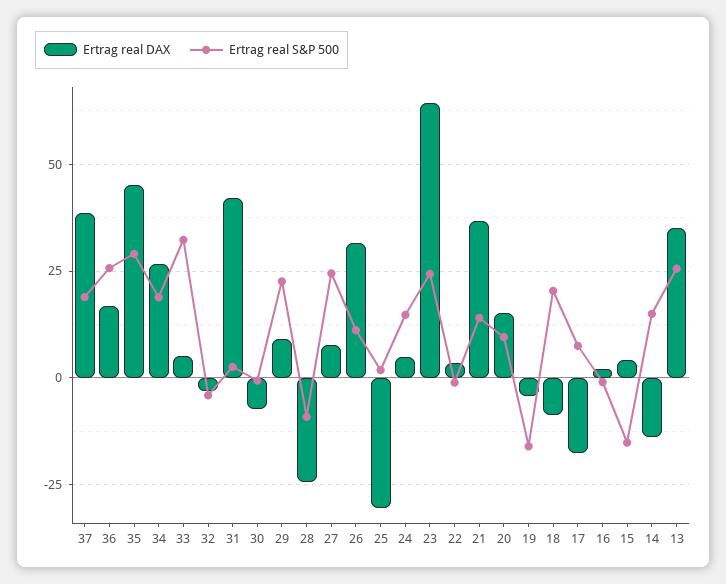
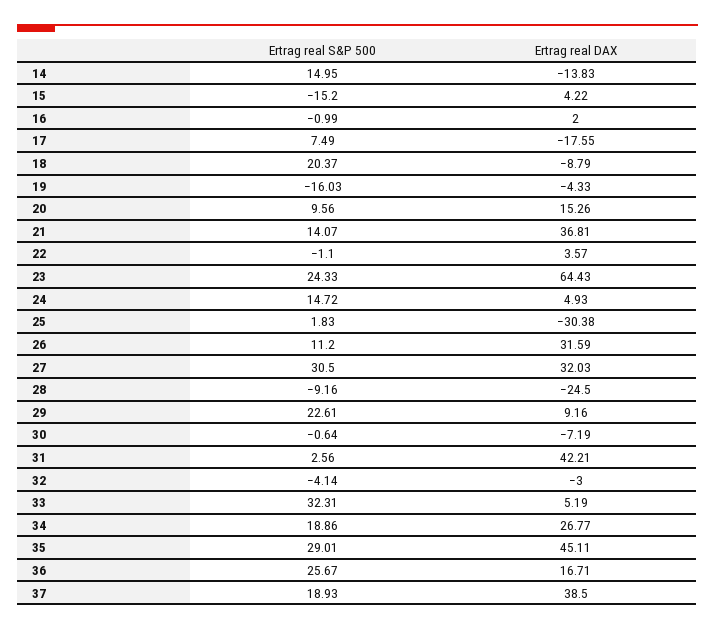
Ertrag real DAX, 27: 7.5 -> 32.03
Ertrag real S&P 500, 27: 25 -> 30.5
Ertrag real DAX, 13: 35 -> none
Ertrag real S&P 500, 13: 25 -> none

